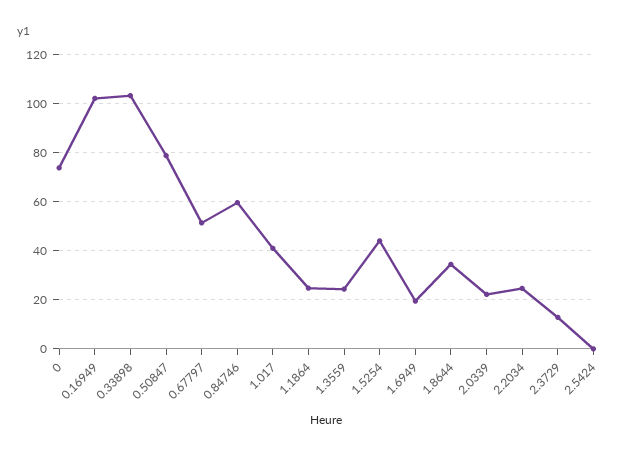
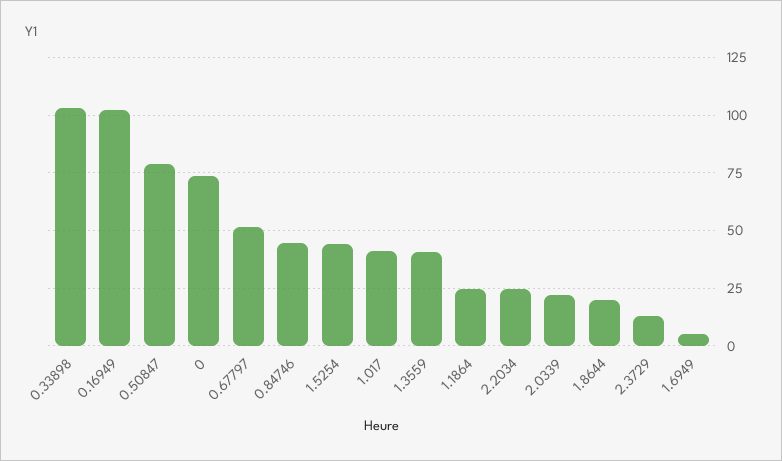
0.84746: 60 -> 45
1.3559: 25 -> 40
1.6949: 20 -> 5
1.8644: 35 -> 20
2.5424: 0 -> none

